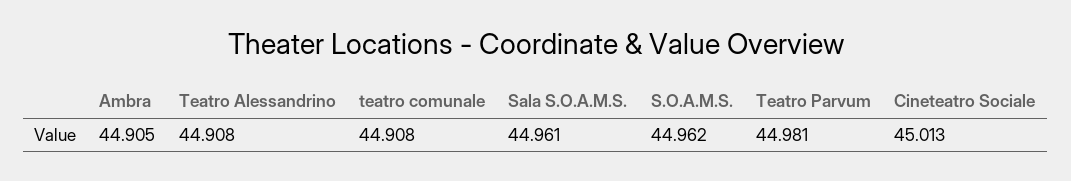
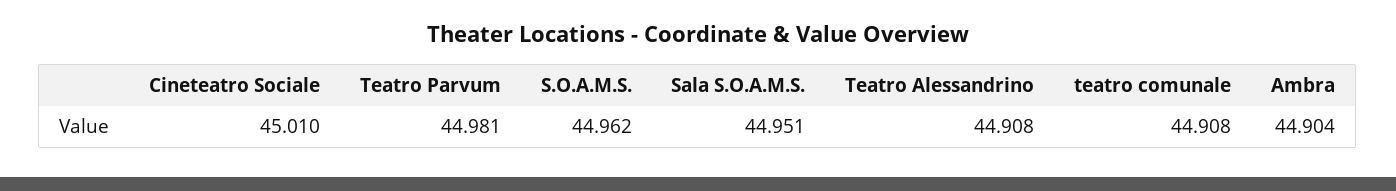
Ambra: 44.905 -> 44.904
Sala S.O.A.M.S.: 44.961 -> 44.951
Cineteatro Sociale: 45.013 -> 45.01

